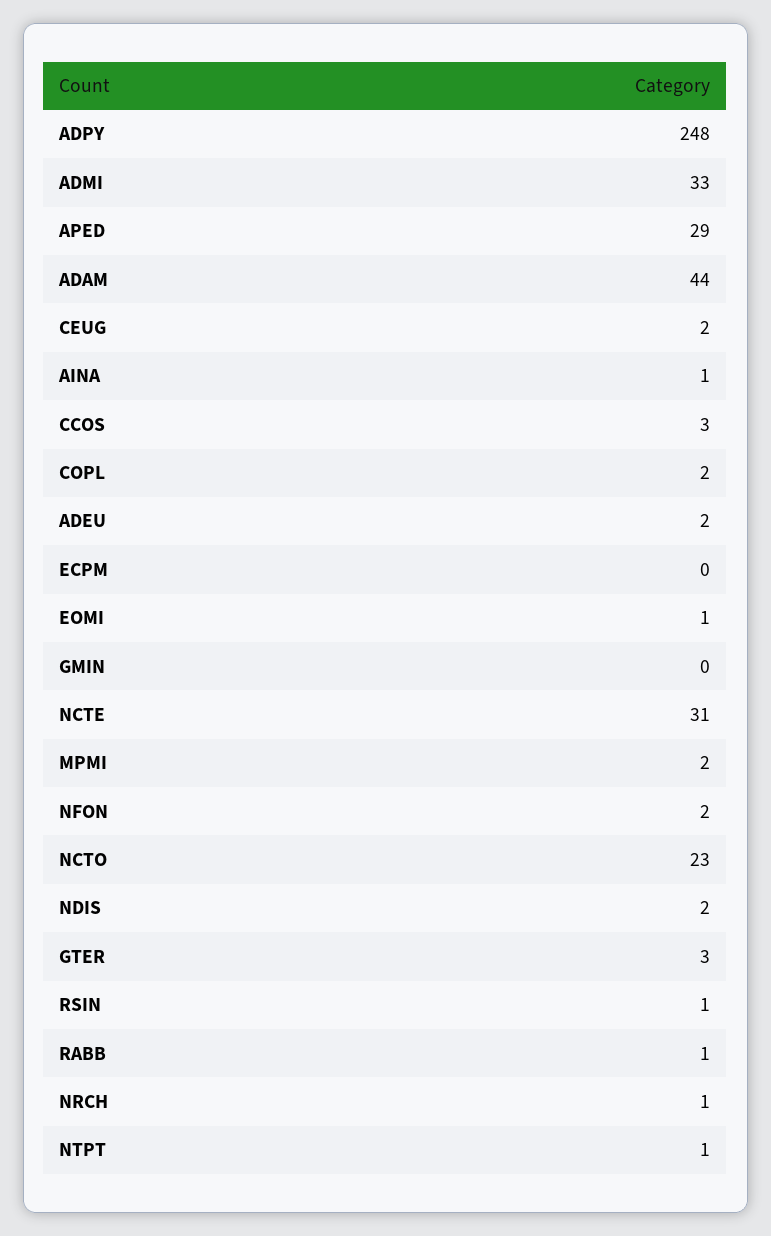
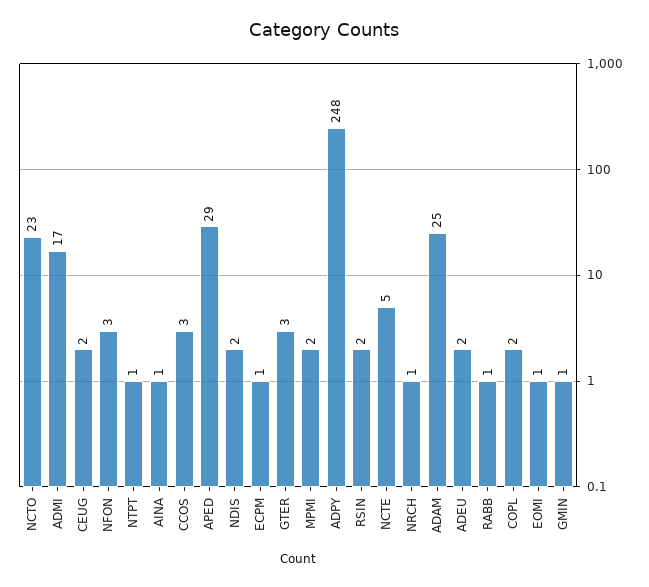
ADMI: 33 -> 17
ADAM: 44 -> 25
ECPM: 0 -> 1
GMIN: 0 -> 1
NCTE: 31 -> 5
NFON: 2 -> 3
RSIN: 1 -> 2

